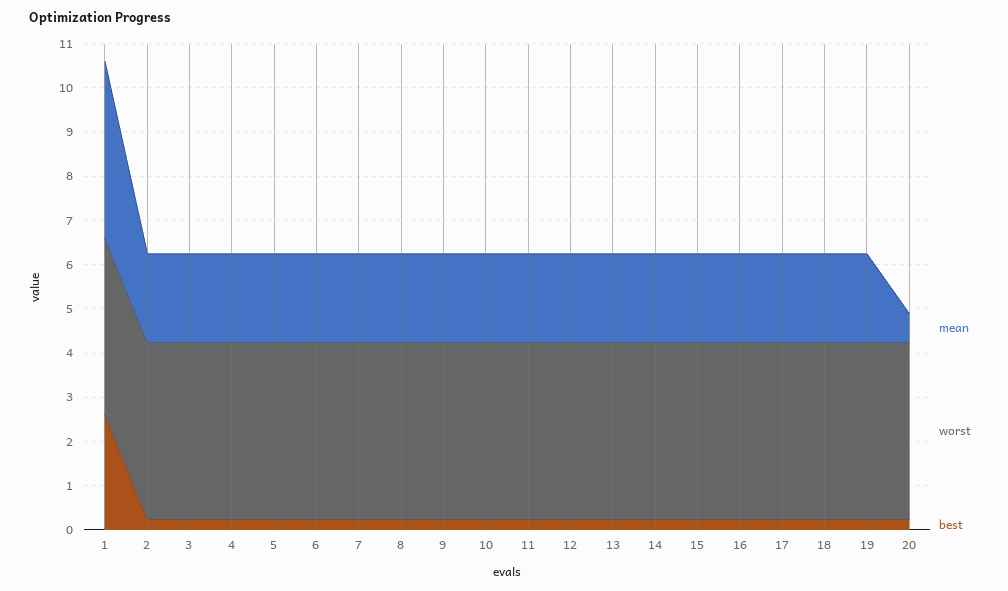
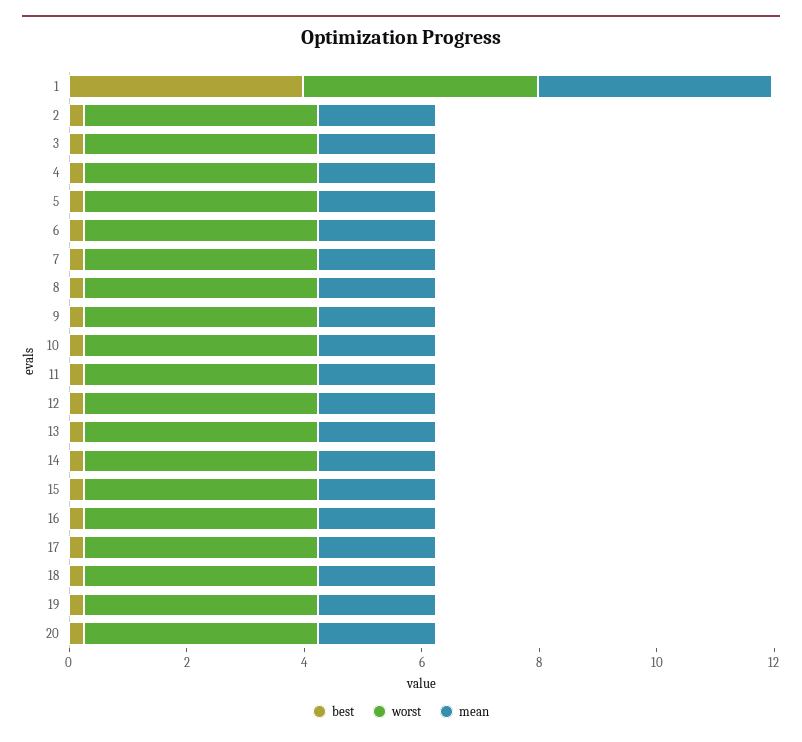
best, 1: 2.6 -> 4
mean, 20: 0.6 -> 2

